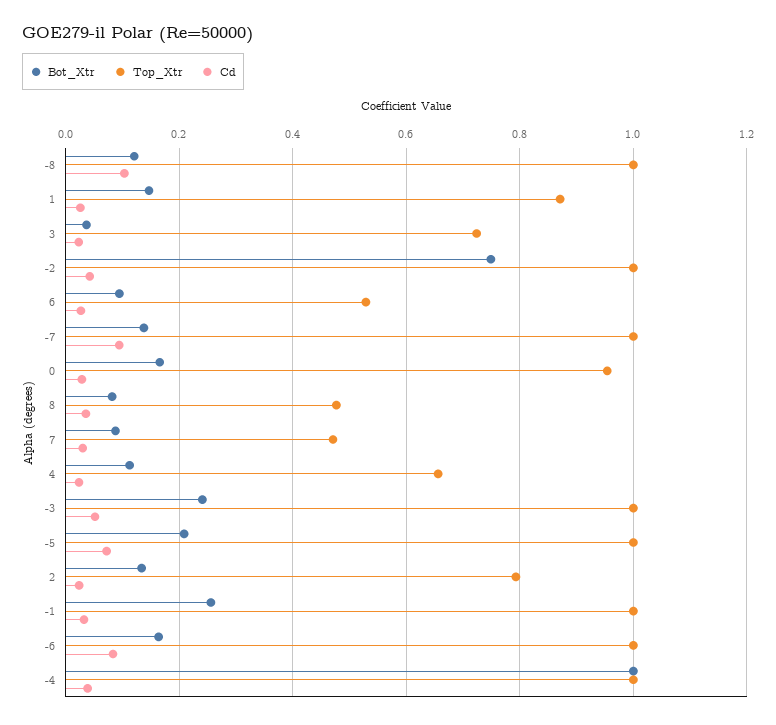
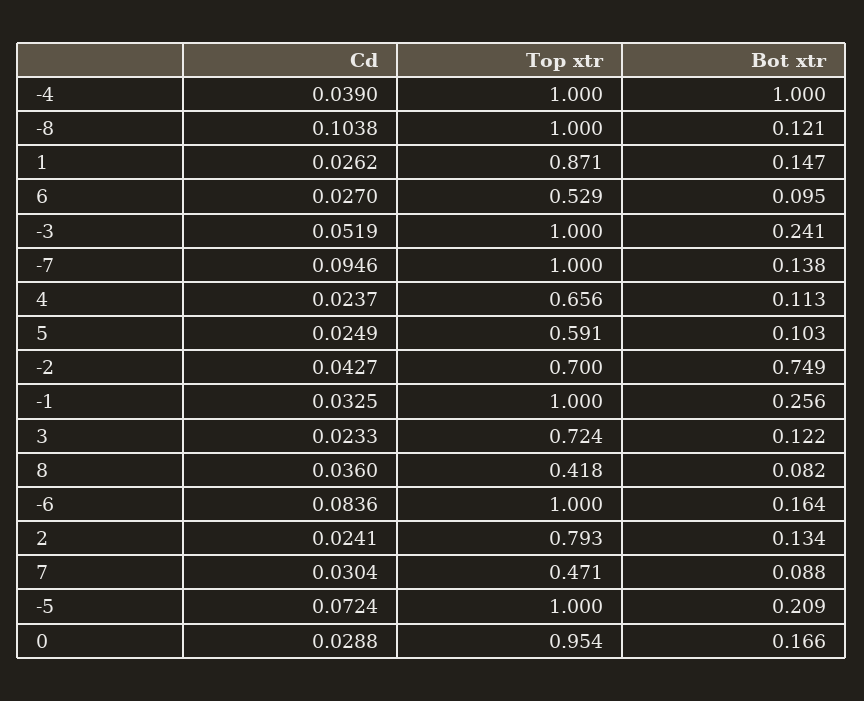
Bot_Xtr, 3: 0.04 -> 0.122
Top_Xtr, -2: 1 -> 0.7
Top_Xtr, 8: 0.48 -> 0.418
Cd, 5: none -> 0.0249
Top_Xtr, 5: none -> 0.591
Bot_Xtr, 5: none -> 0.103

